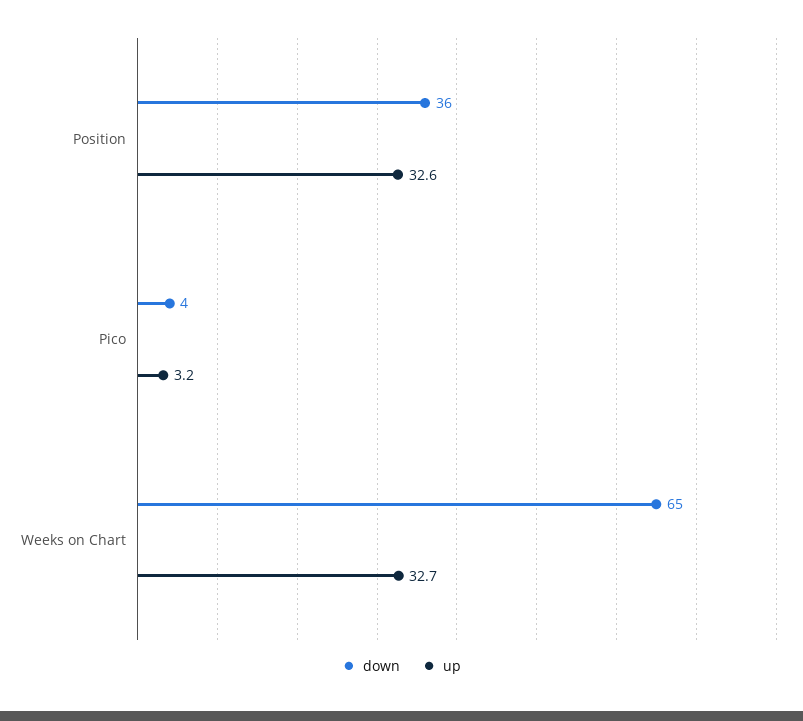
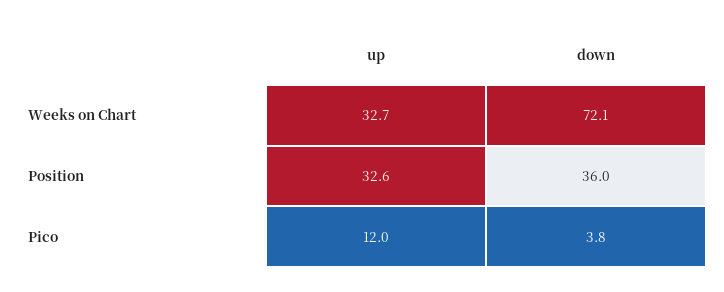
down, Pico: 4 -> 3.8
up, Pico: 3.2 -> 12
down, Weeks on Chart: 65 -> 72.1

